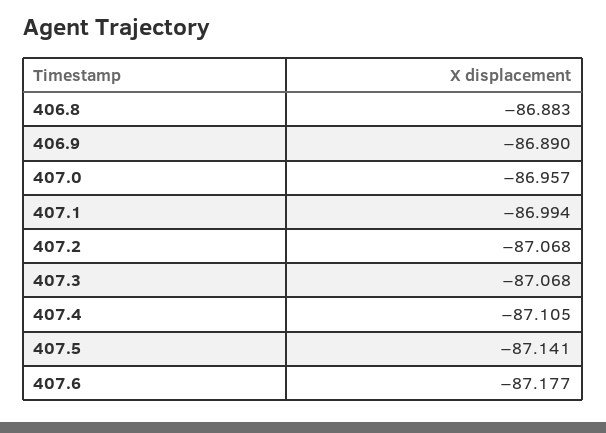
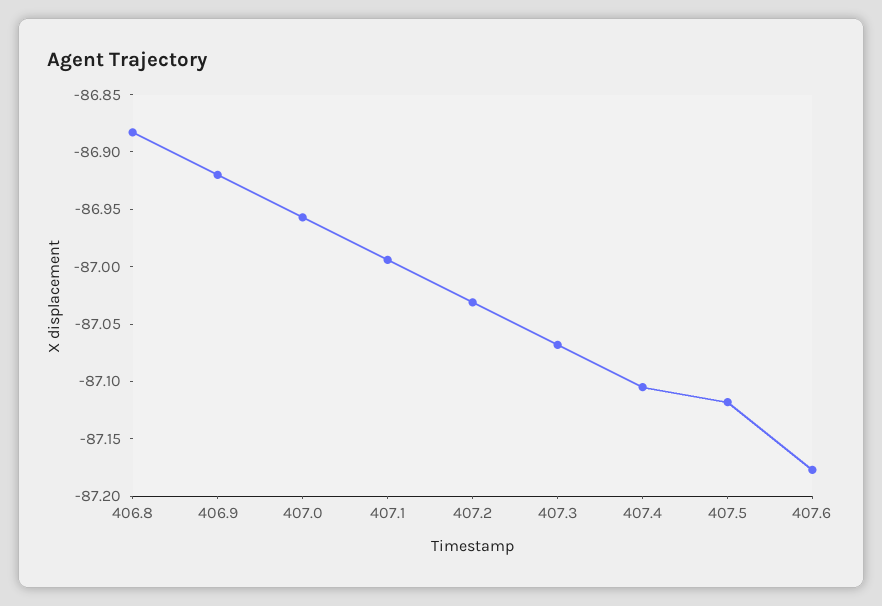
406.9: -86.89 -> -86.92
407.2: -87.068 -> -87.03
407.5: -87.141 -> -87.12

